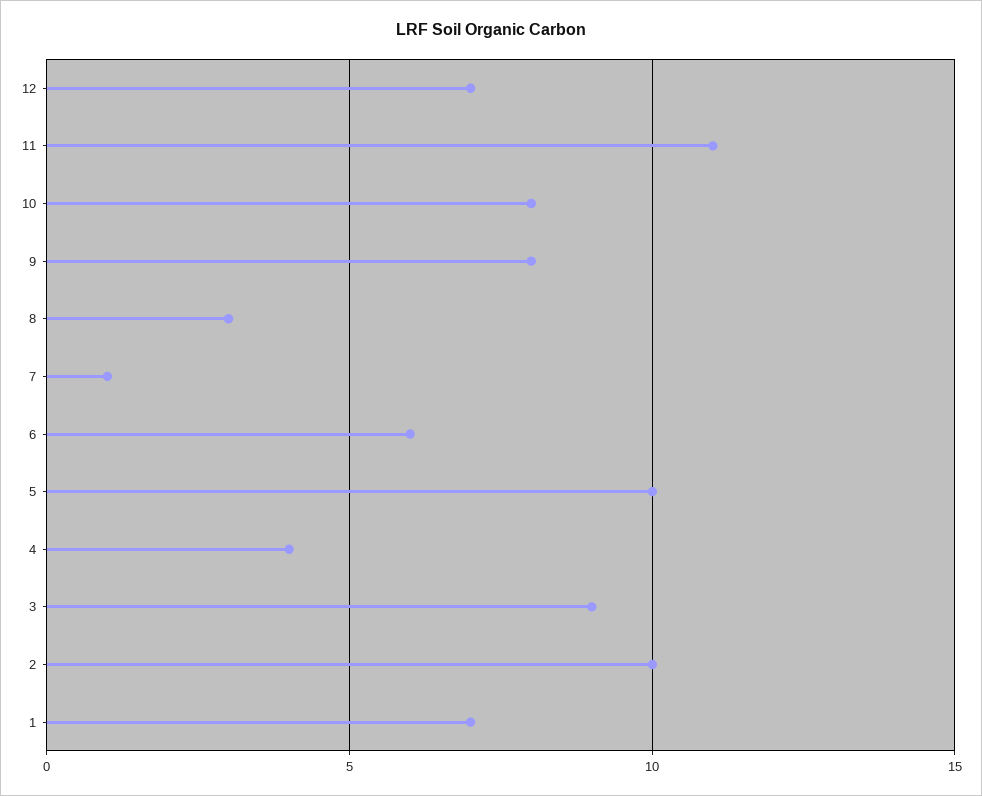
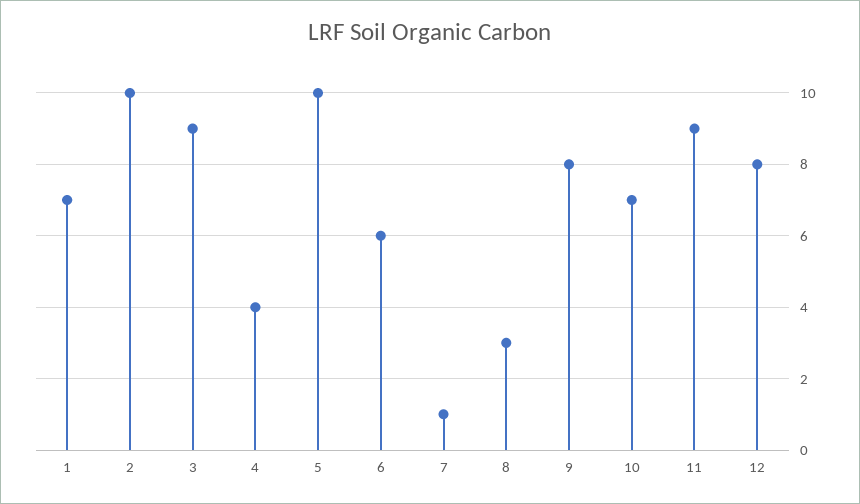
12: 7 -> 8
11: 11 -> 9
10: 8 -> 7

